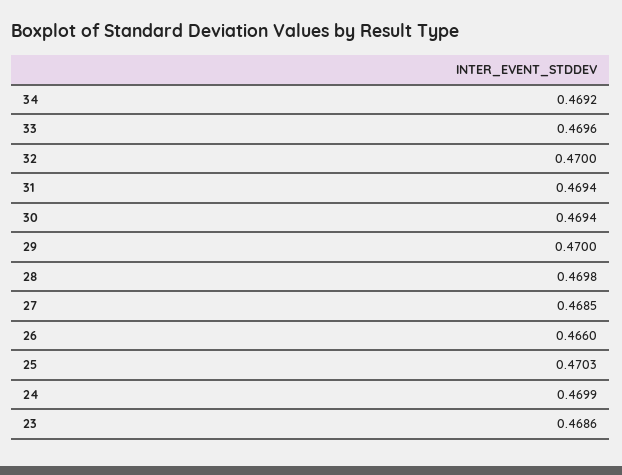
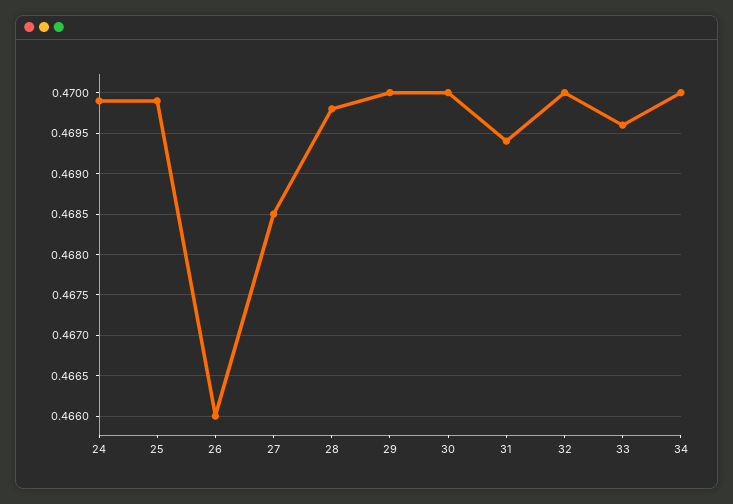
34: 0.4692 -> 0.47
30: 0.4694 -> 0.47
25: 0.4703 -> 0.4699
23: 0.4686 -> none

